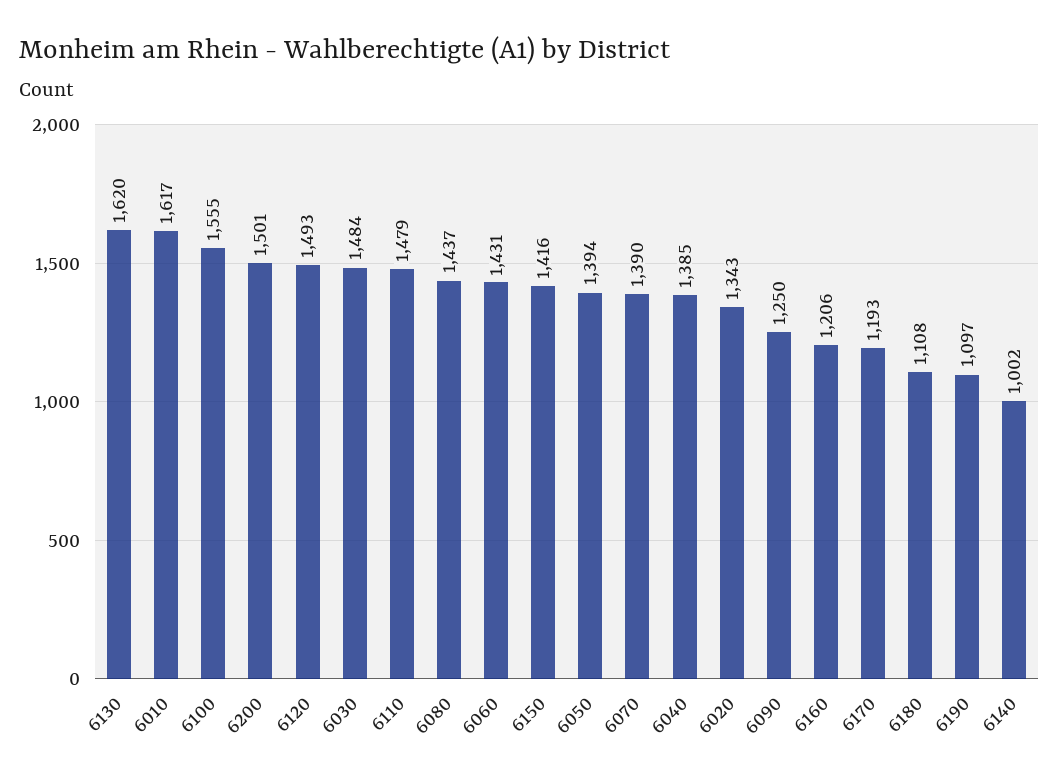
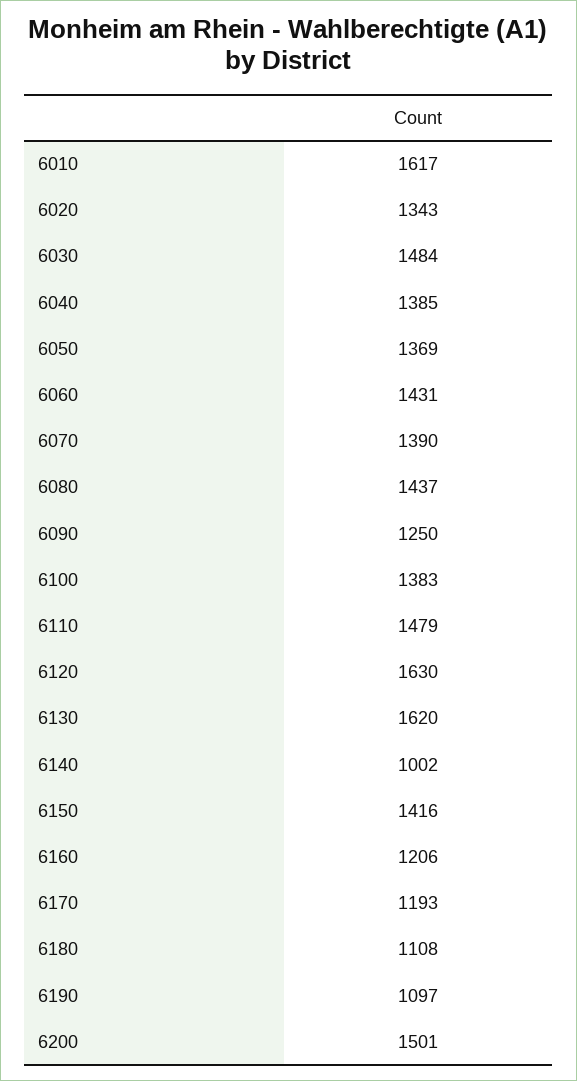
6100: 1555 -> 1383
6120: 1493 -> 1630
6050: 1394 -> 1369

